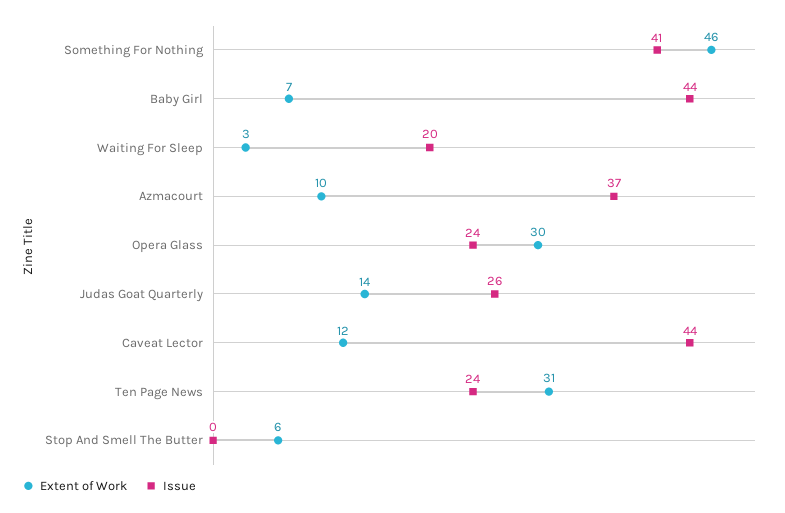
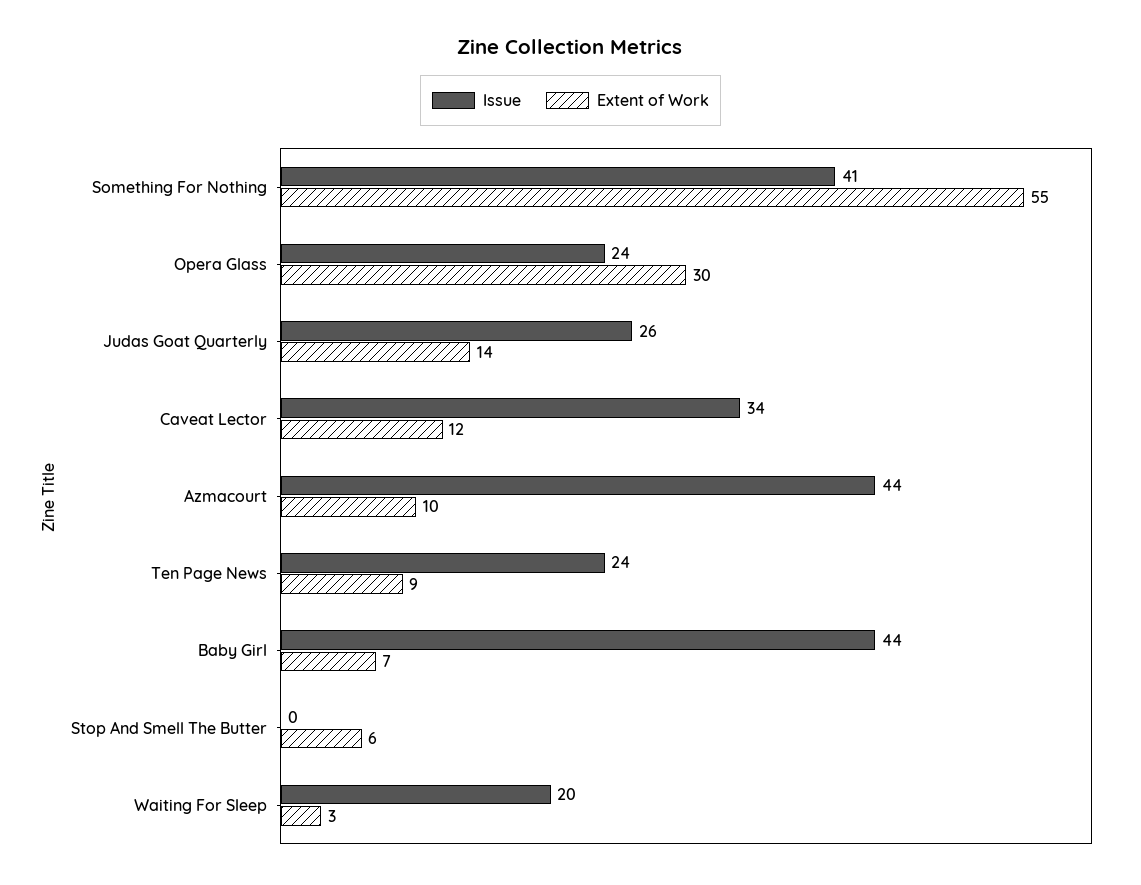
Extent of Work, Something For Nothing: 46 -> 55
Issue, Azmacourt: 37 -> 44
Issue, Caveat Lector: 44 -> 34
Extent of Work, Ten Page News: 31 -> 9

